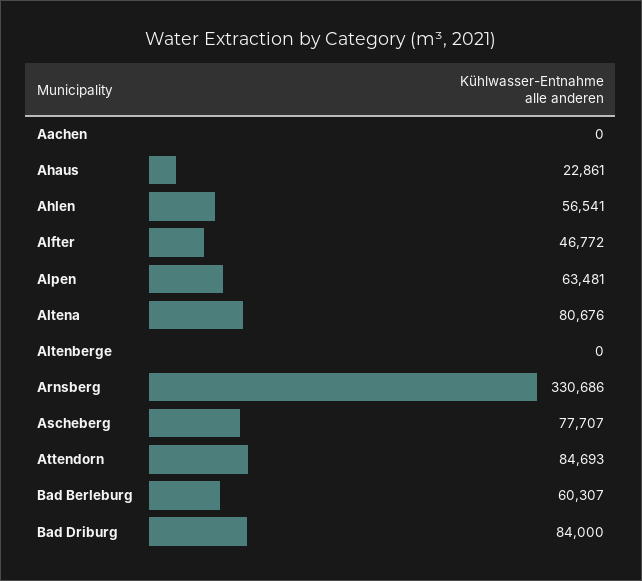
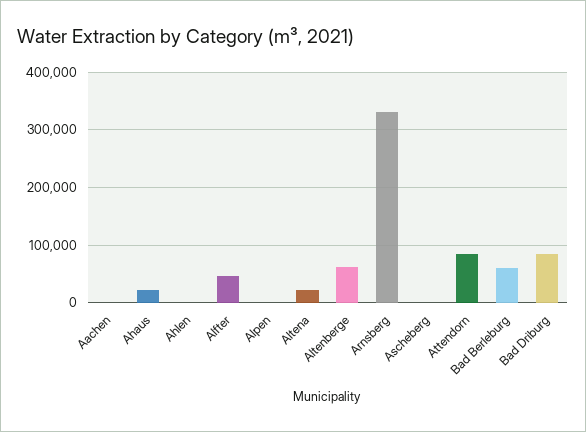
Ahlen: 56541 -> 0
Alpen: 63481 -> 0
Altena: 80676 -> 20000
Altenberge: 0 -> 60000
Ascheberg: 77707 -> 0

